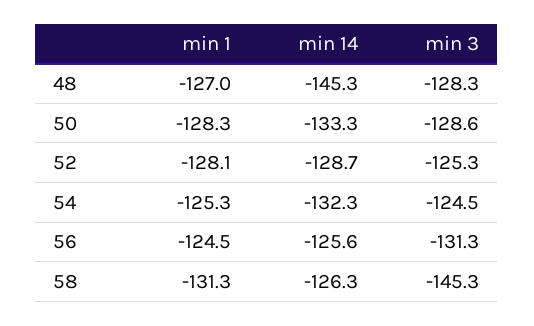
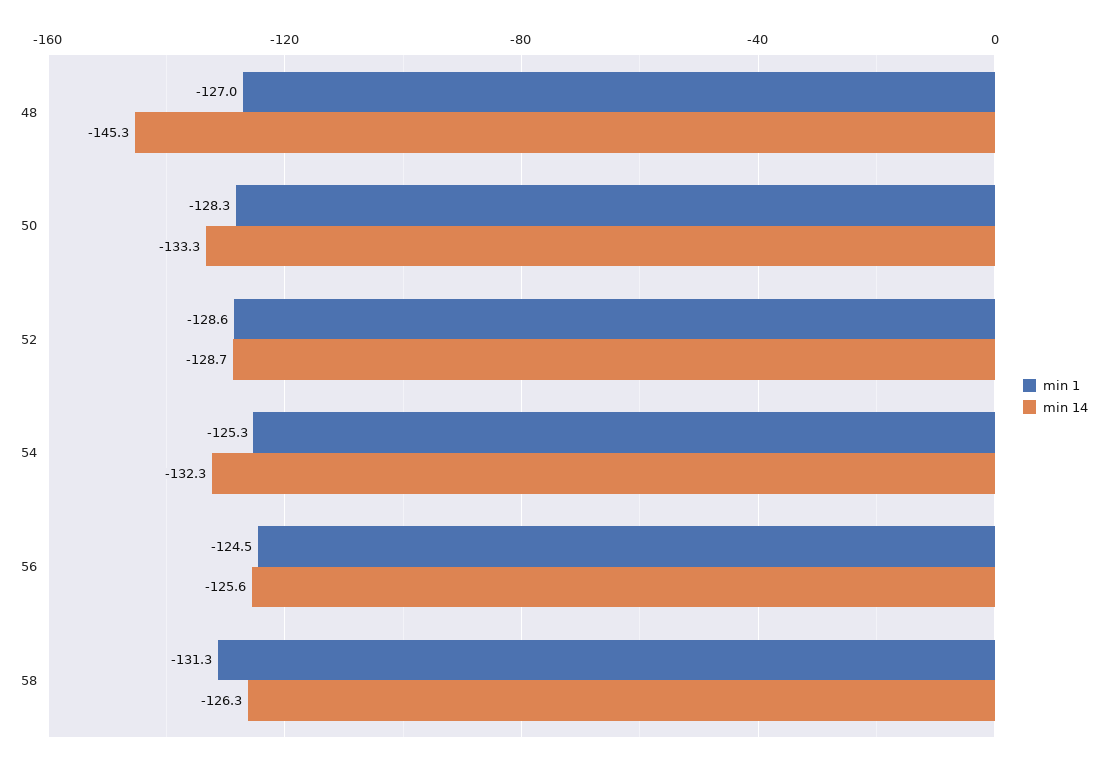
min 3, 48: -128.3 -> none
min 3, 50: -128.6 -> none
min 1, 52: -128.1 -> -128.6
min 3, 52: -125.3 -> none
min 3, 54: -124.5 -> none
min 3, 56: -131.3 -> none
min 3, 58: -145.3 -> none

